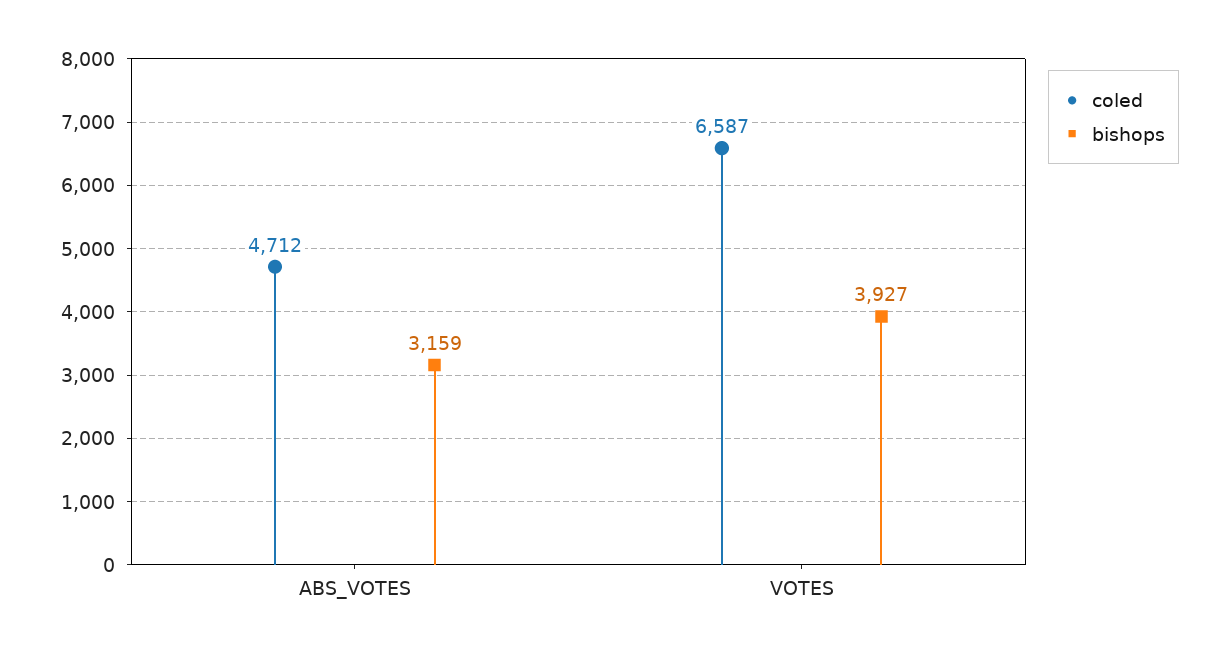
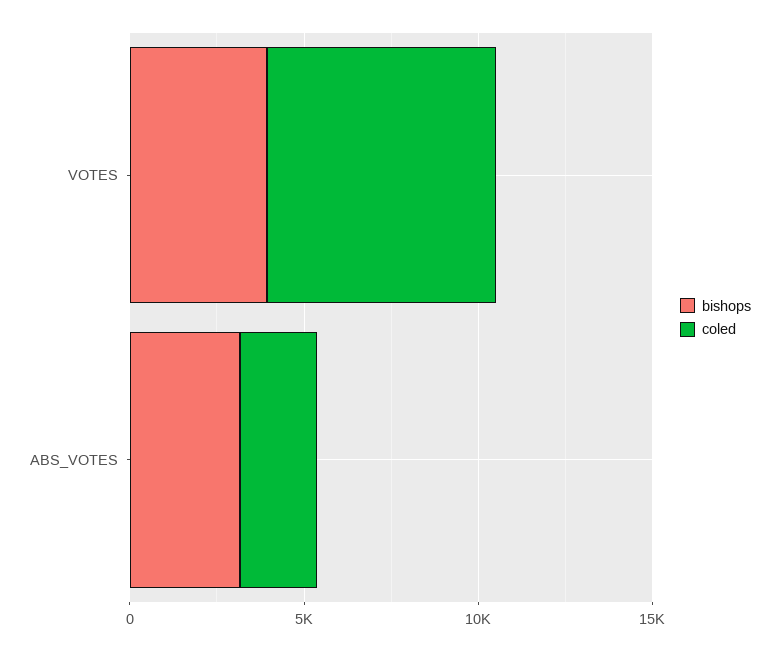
coled, ABS_VOTES: 4712 -> 2000

